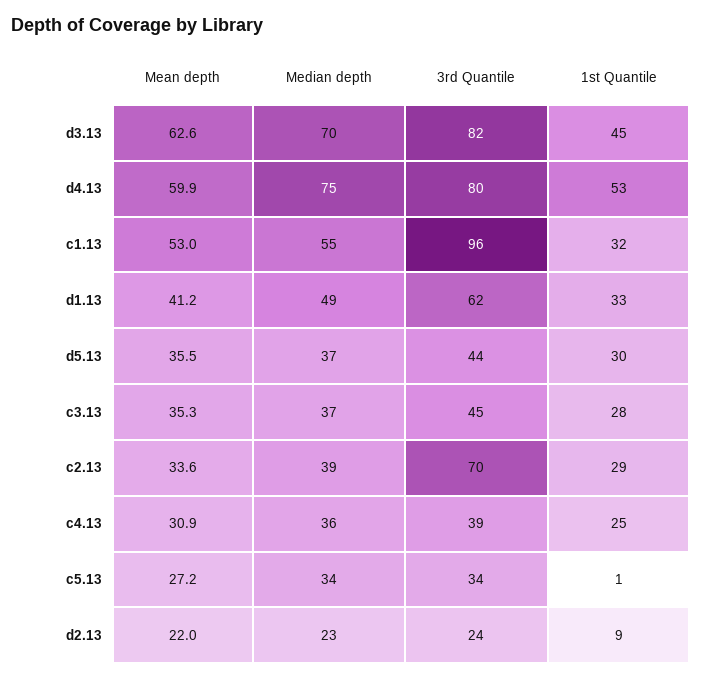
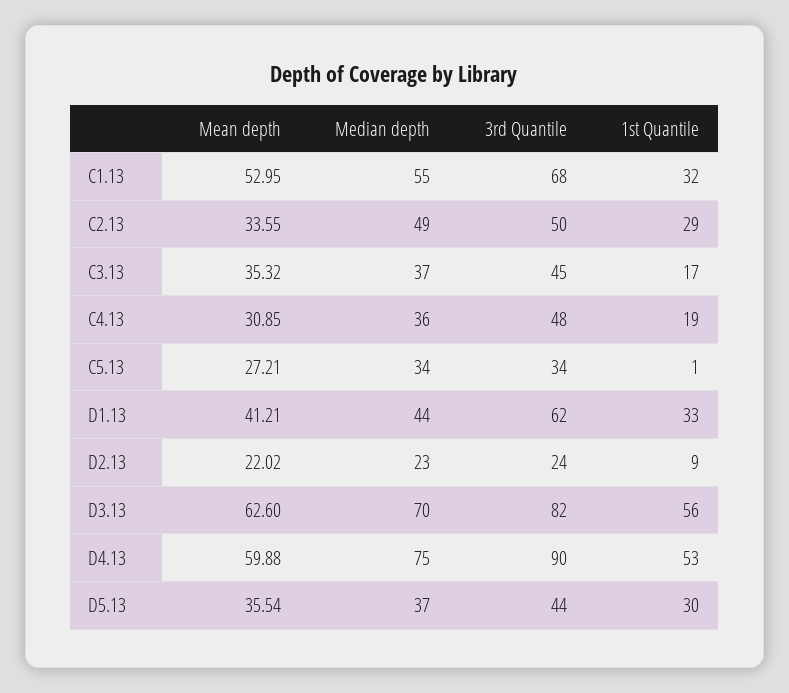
1st Quantile, d3.13: 45 -> 56
3rd Quantile, d4.13: 80 -> 90
3rd Quantile, c1.13: 96 -> 68
Median depth, d1.13: 49 -> 44
1st Quantile, c3.13: 28 -> 17
Median depth, c2.13: 39 -> 49
3rd Quantile, c2.13: 70 -> 50
3rd Quantile, c4.13: 39 -> 48
1st Quantile, c4.13: 25 -> 19

